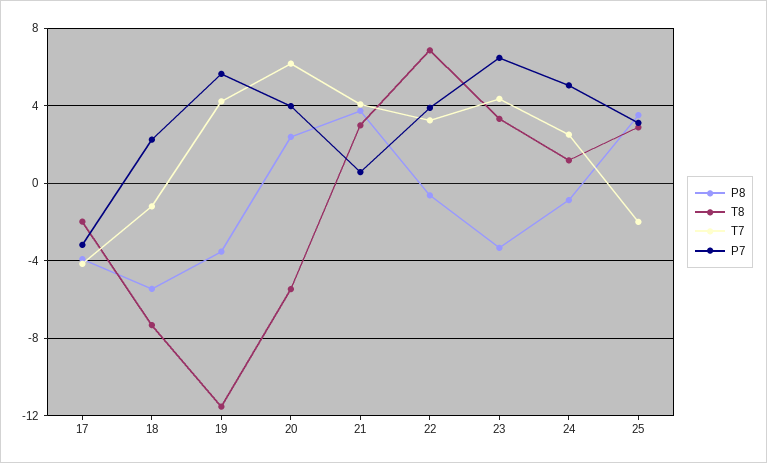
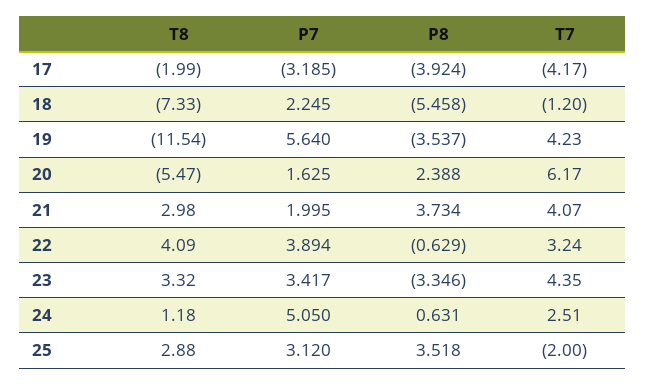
P7, 20: 4 -> 1.625
P7, 21: 0.5 -> 1.995
T8, 22: 7 -> 4.09
P7, 23: 6.5 -> 3.417
P8, 24: -1 -> 0.631

